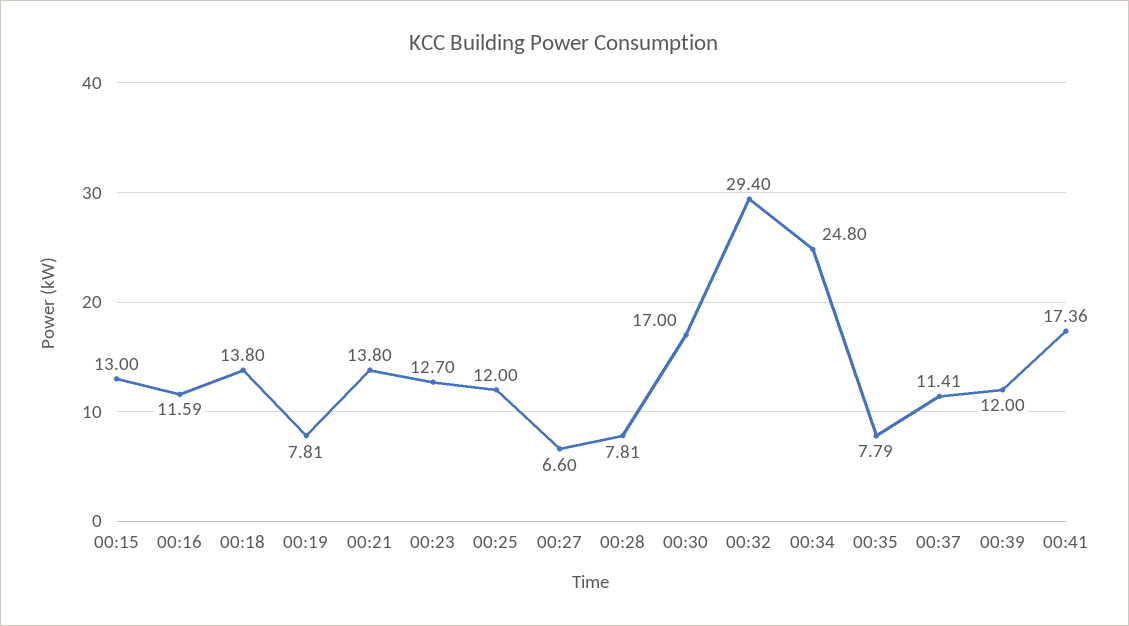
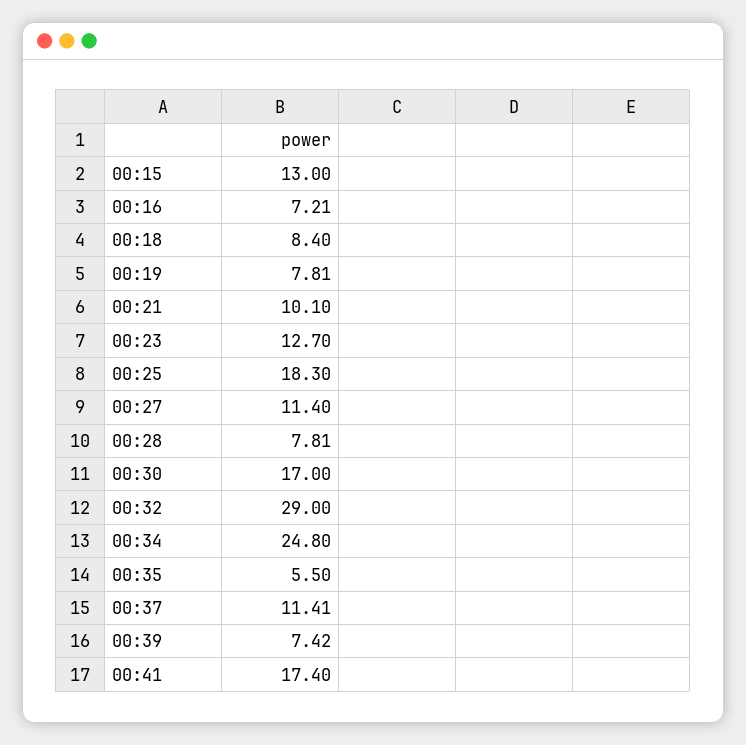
00:16: 11.59 -> 7.21
00:18: 13.8 -> 8.4
00:21: 13.8 -> 10.1
00:25: 12 -> 18.3
00:27: 6.6 -> 11.4
00:32: 29.4 -> 29
00:35: 7.79 -> 5.5
00:39: 12 -> 7.42
00:41: 17.36 -> 17.4

